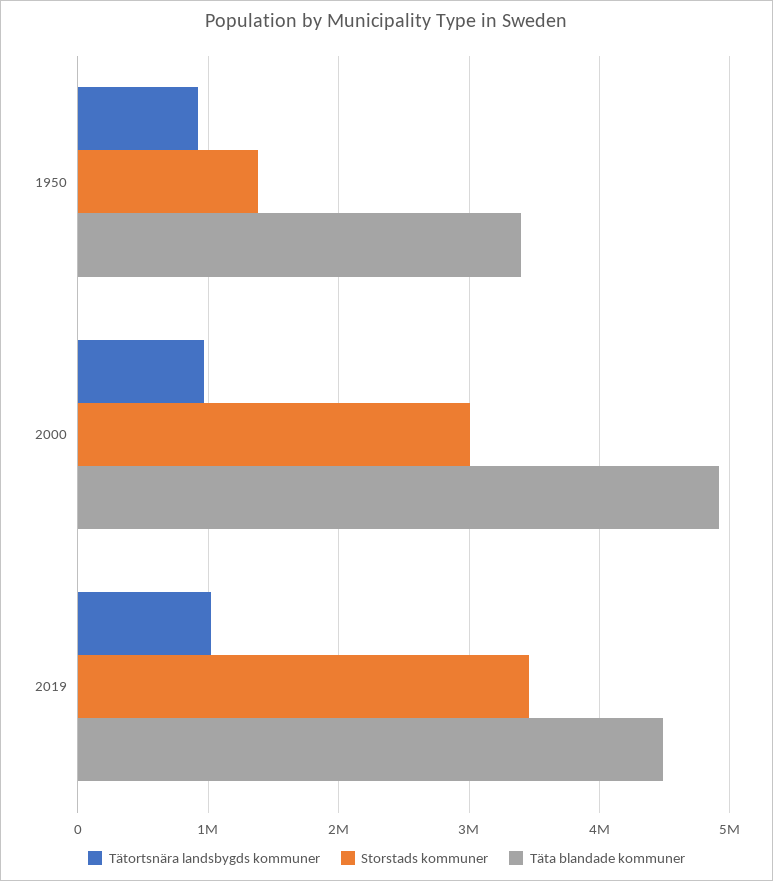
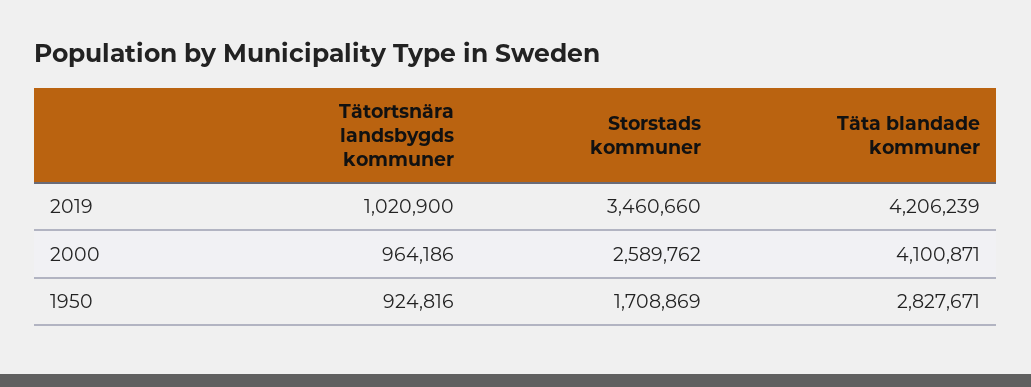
Storstads kommuner, 1950: 1400000 -> 1708869
Täta blandade kommuner, 1950: 3400000 -> 2827671
Storstads kommuner, 2000: 3000000 -> 2589762
Täta blandade kommuner, 2000: 4900000 -> 4100871
Täta blandade kommuner, 2019: 4500000 -> 4206239

